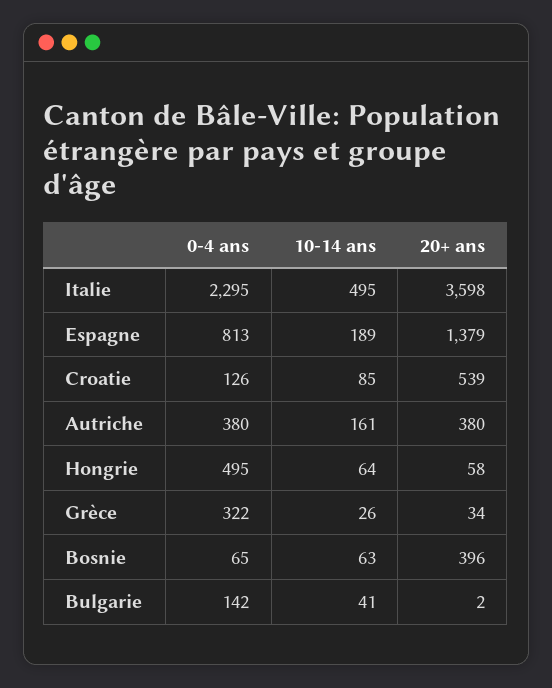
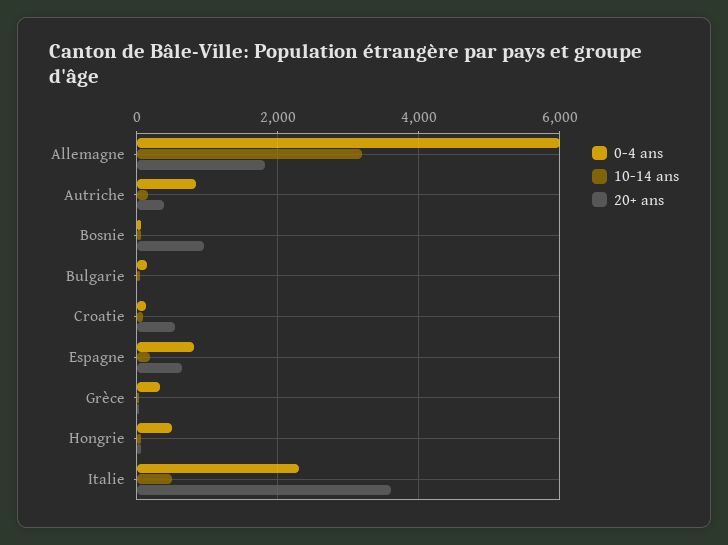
20+ ans, Espagne: 1379 -> 600
0-4 ans, Autriche: 380 -> 800
20+ ans, Bosnie: 396 -> 1000
0-4 ans, Allemagne: none -> 6000
10-14 ans, Allemagne: none -> 3200
20+ ans, Allemagne: none -> 1800

